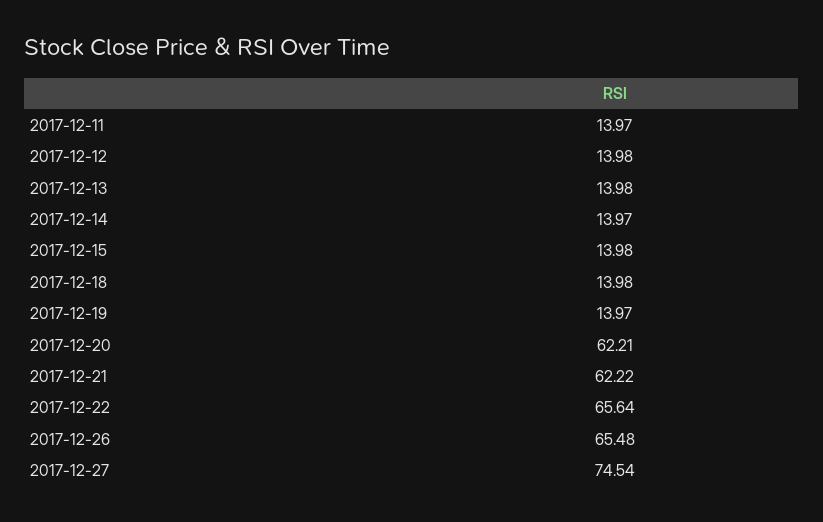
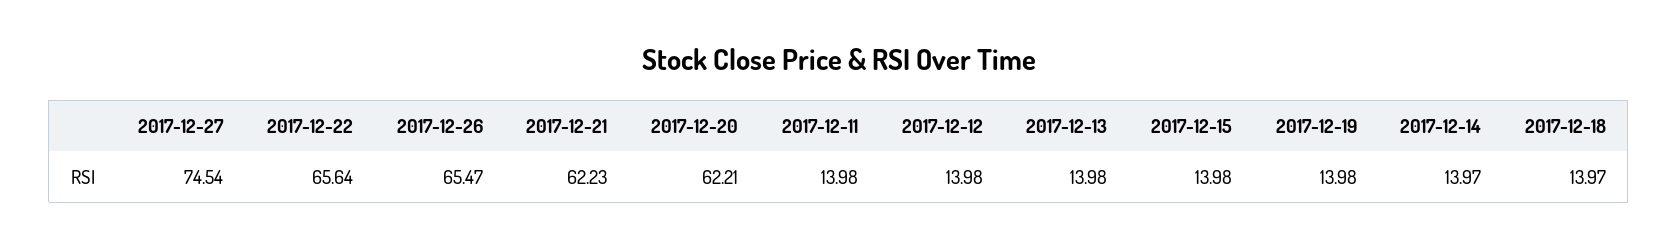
2017-12-11: 13.97 -> 13.98
2017-12-18: 13.98 -> 13.97
2017-12-19: 13.97 -> 13.98
2017-12-21: 62.22 -> 62.23
2017-12-26: 65.48 -> 65.47

